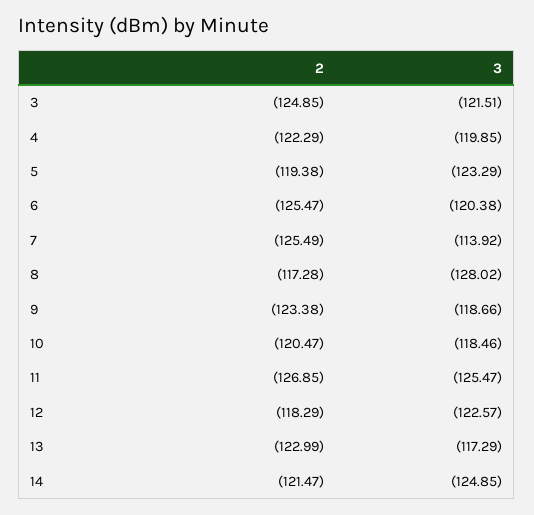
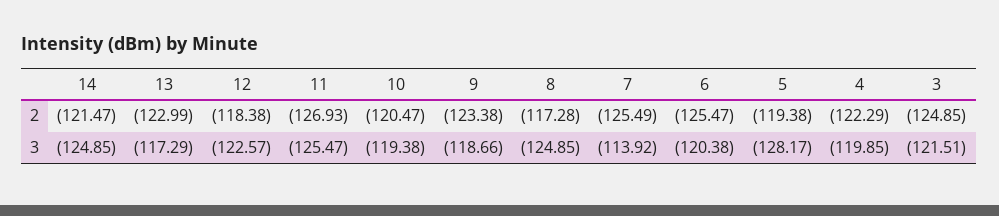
3, 5: -123.29 -> -128.17
3, 8: -128.02 -> -124.85
3, 10: -118.46 -> -119.38
2, 11: -126.85 -> -126.93
2, 12: -118.29 -> -118.38

